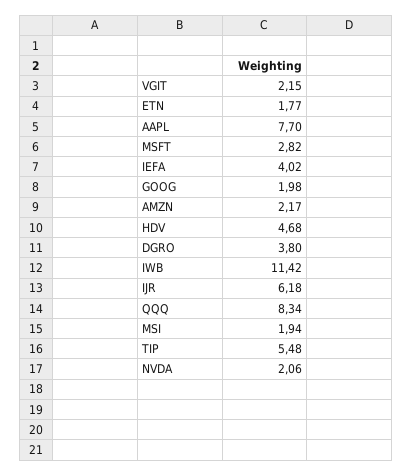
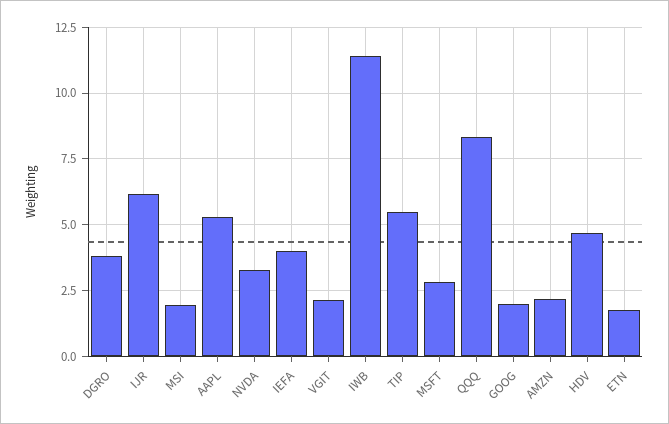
AAPL: 7.7 -> 5.25
NVDA: 2.06 -> 3.25

